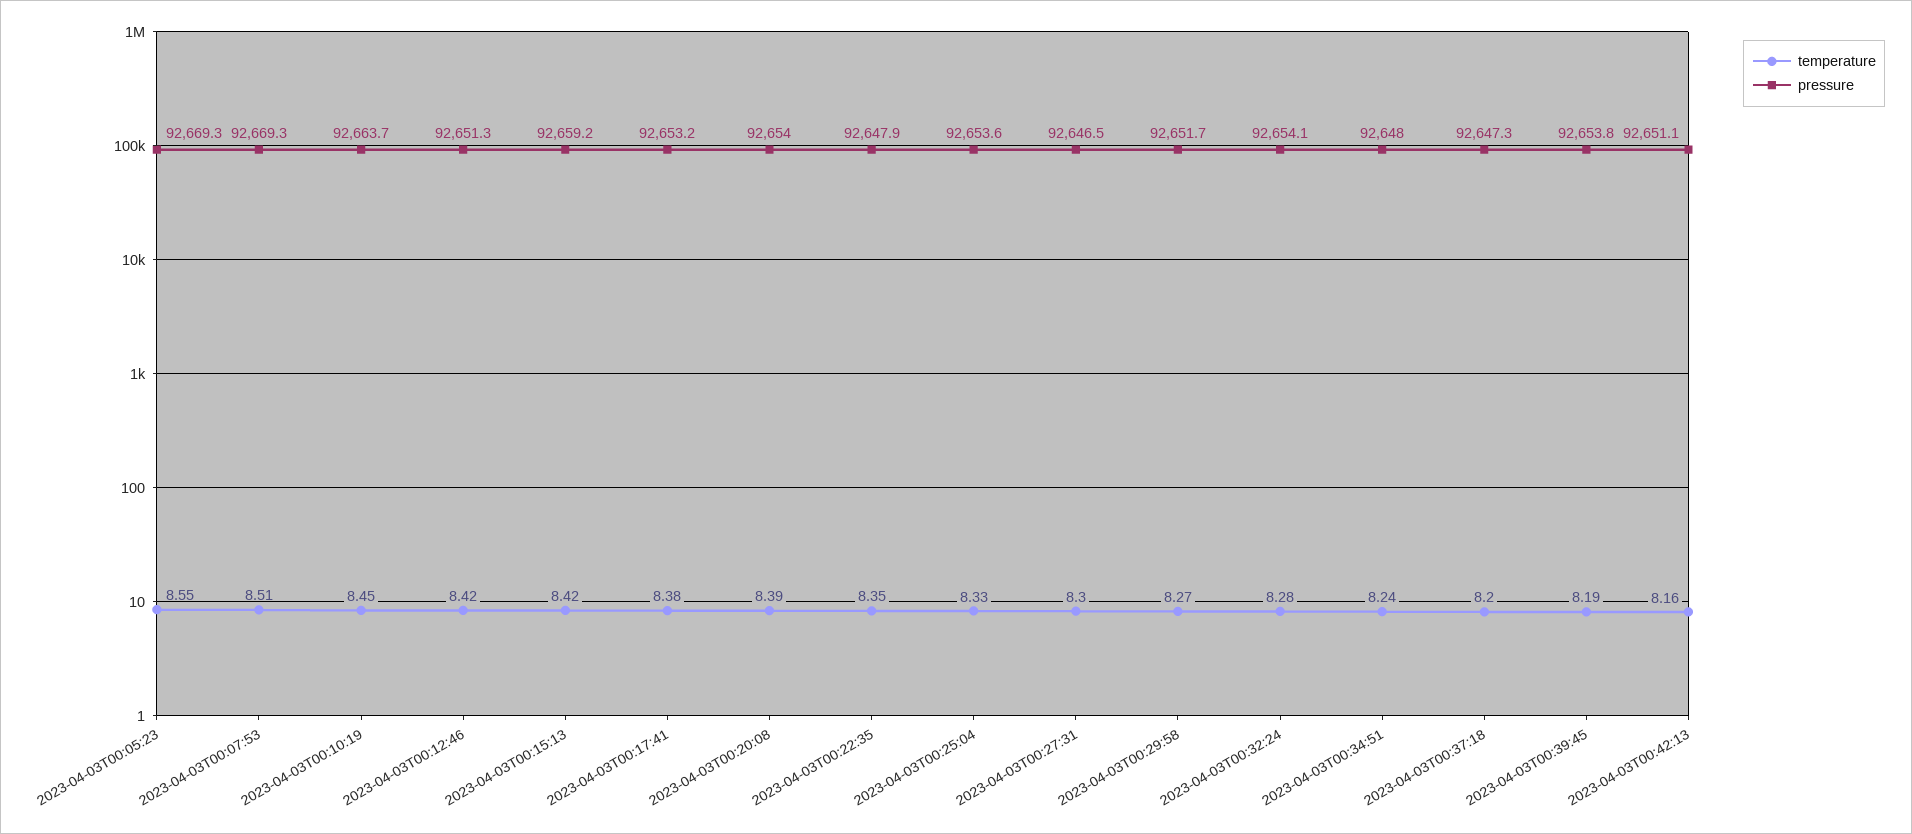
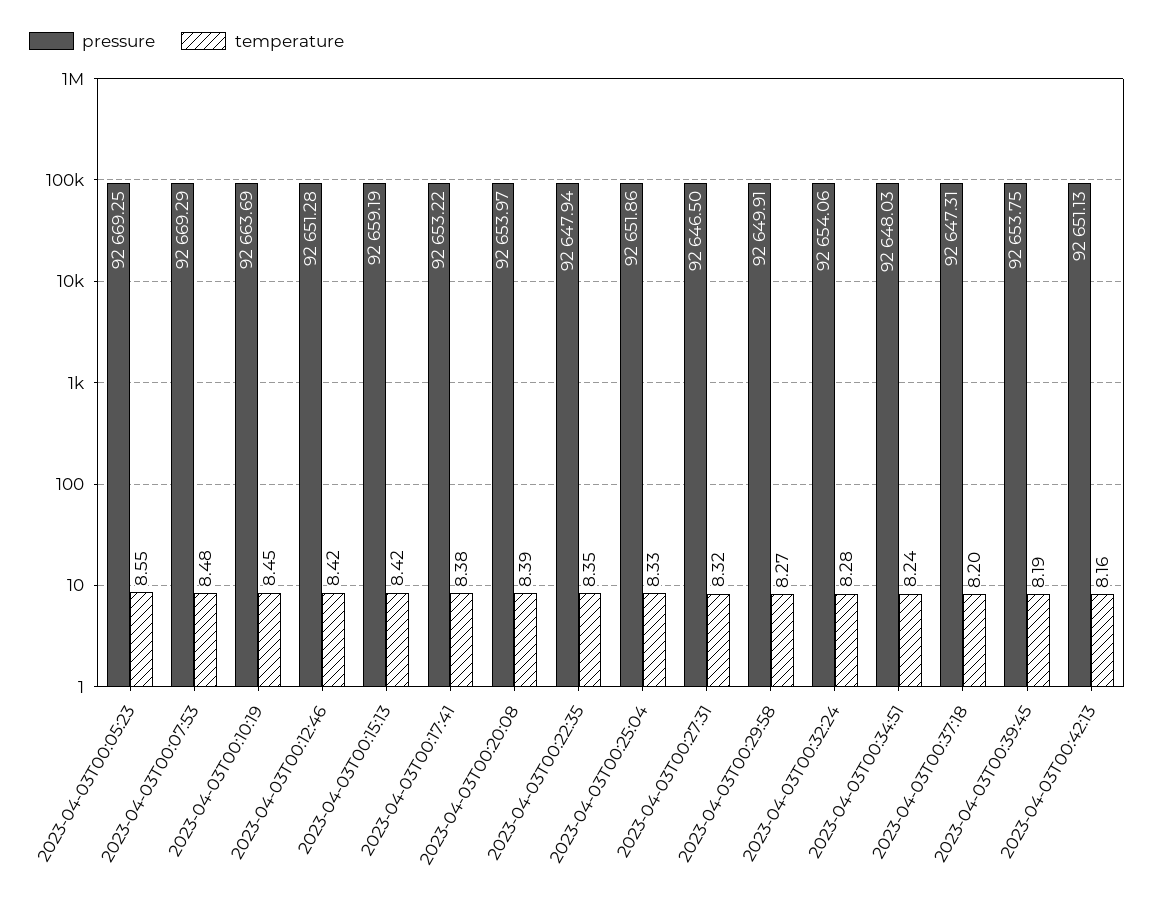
temperature, 2023-04-03T00:07:53: 8.51 -> 8.48
pressure, 2023-04-03T00:25:04: 92653.6 -> 92651.86
temperature, 2023-04-03T00:27:31: 8.3 -> 8.32
pressure, 2023-04-03T00:29:58: 92651.7 -> 92649.91

